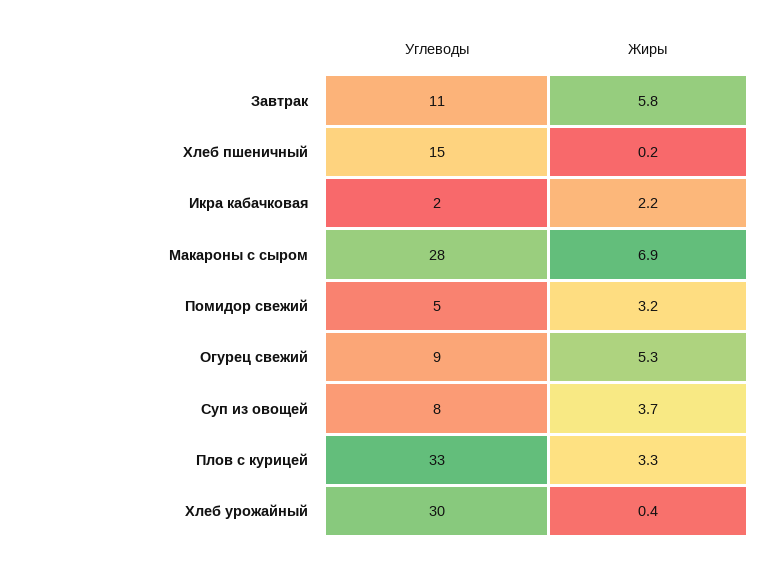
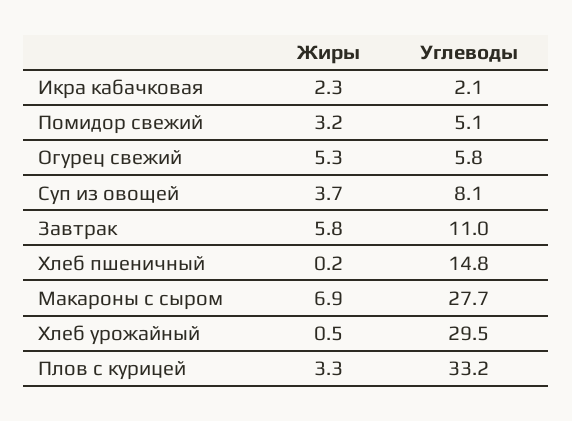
Жиры, Икра кабачковая: 2.2 -> 2.3
Углеводы, Огурец свежий: 9 -> 5.8
Жиры, Хлеб урожайный: 0.4 -> 0.5

